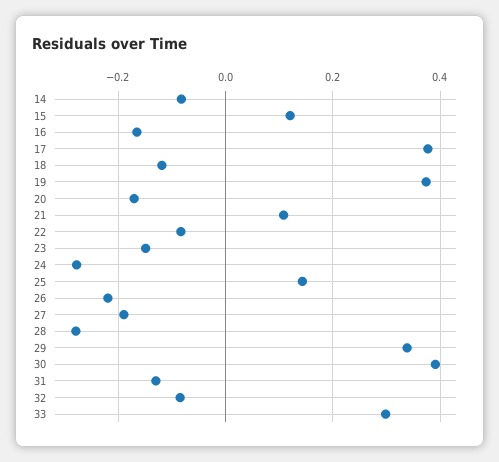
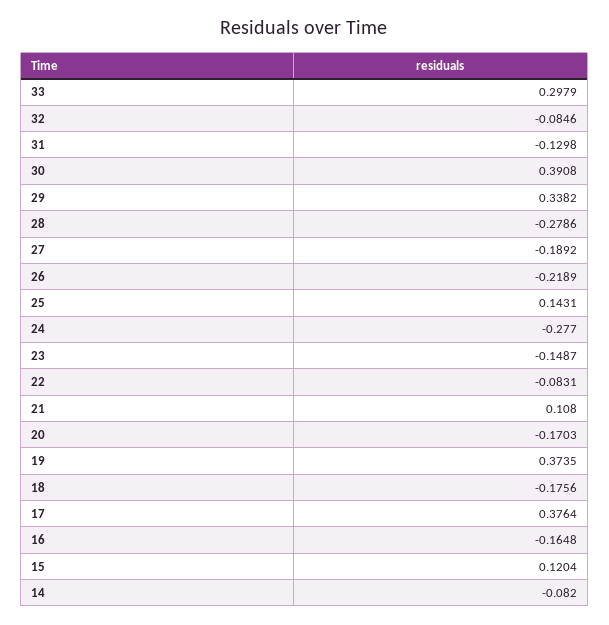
18: -0.12 -> -0.1756

